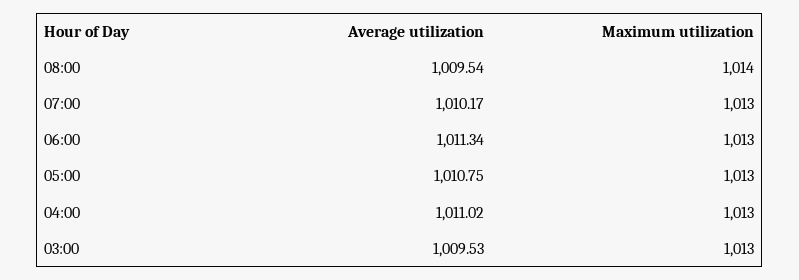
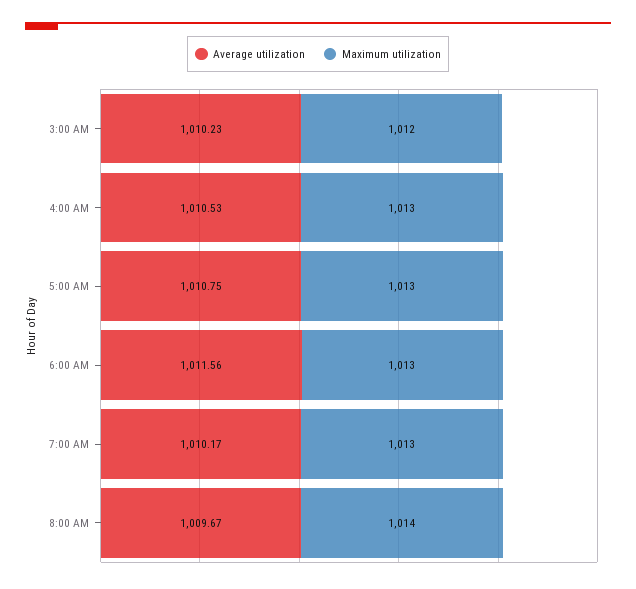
Average utilization, 08:00: 1009.54 -> 1009.67
Average utilization, 06:00: 1011.34 -> 1011.56
Average utilization, 04:00: 1011.02 -> 1010.53
Average utilization, 03:00: 1009.53 -> 1010.23
Maximum utilization, 03:00: 1013 -> 1012

